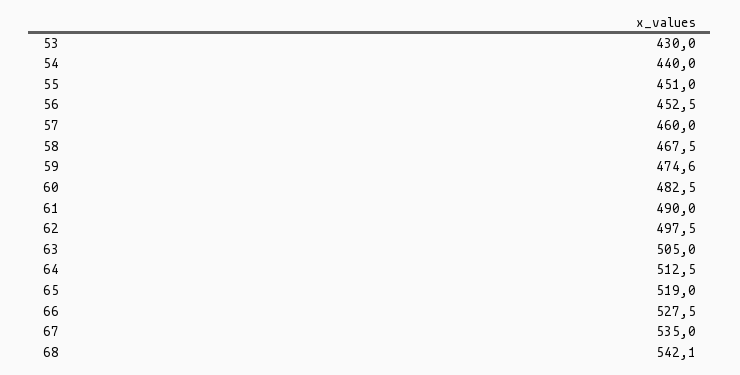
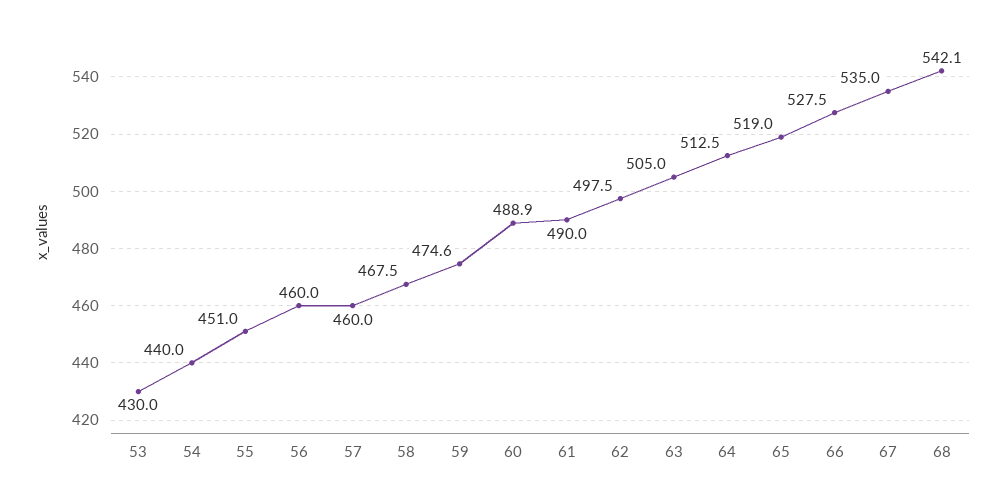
56: 452.5 -> 460
60: 482.5 -> 488.9

